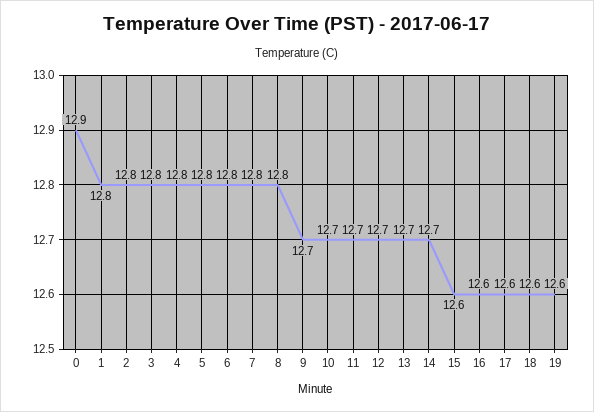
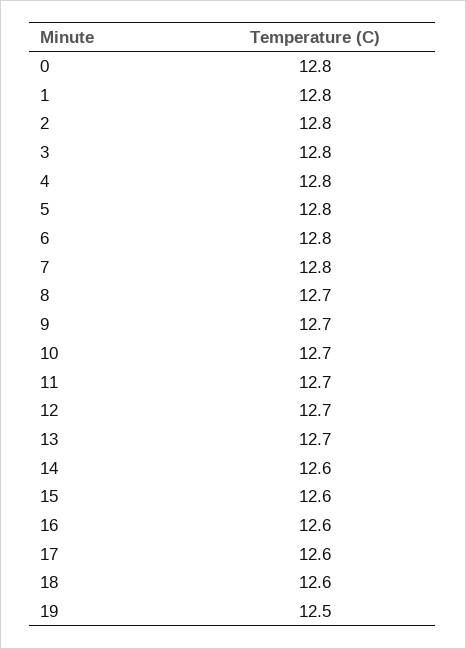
0: 12.9 -> 12.8
8: 12.8 -> 12.7
14: 12.7 -> 12.6
19: 12.6 -> 12.5

